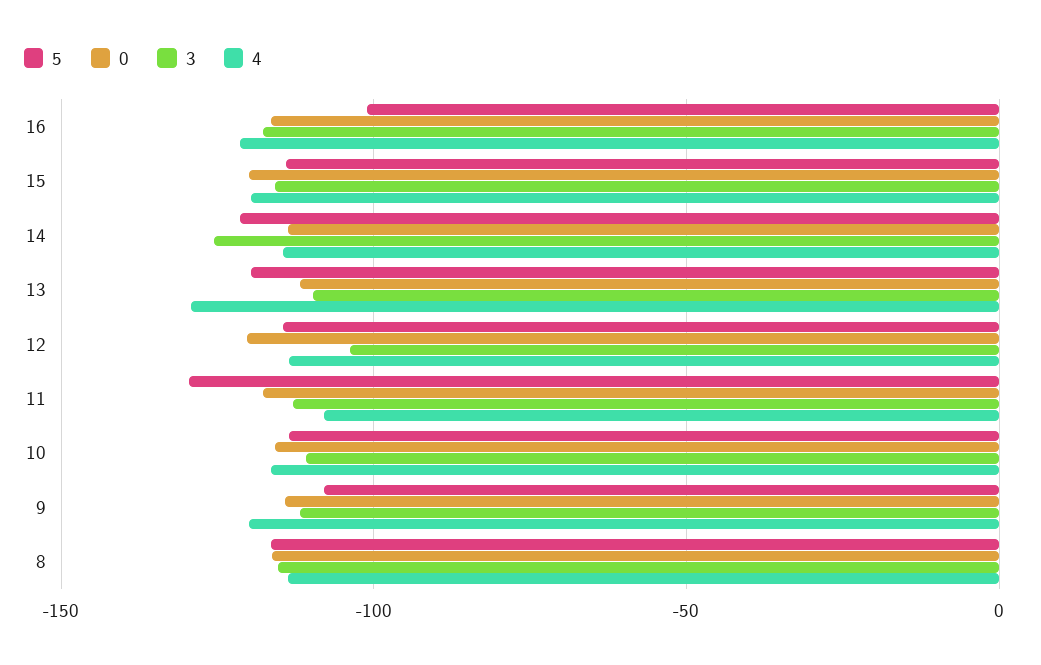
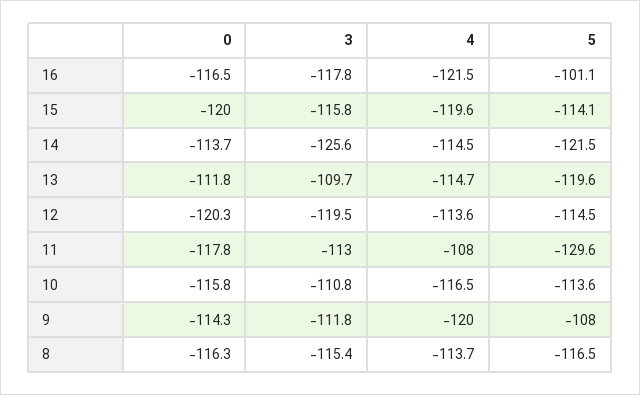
4, 13: -130 -> -114.7
3, 12: -105 -> -119.5

